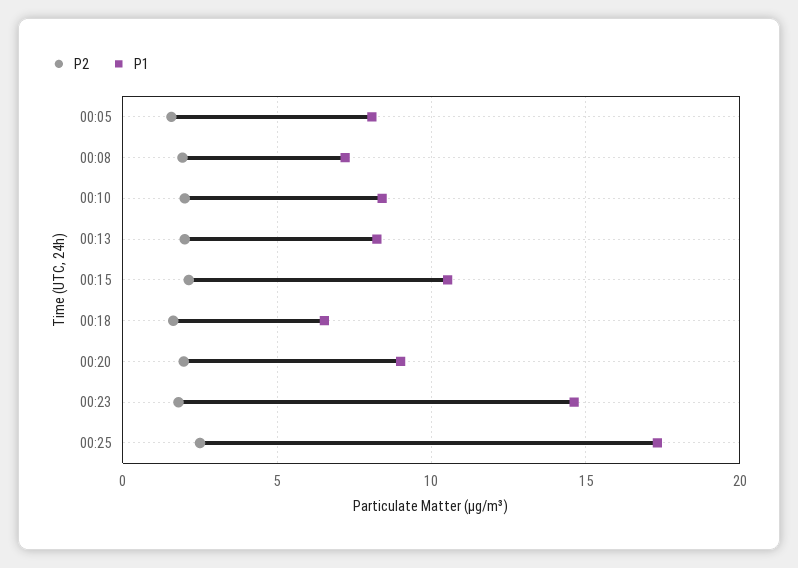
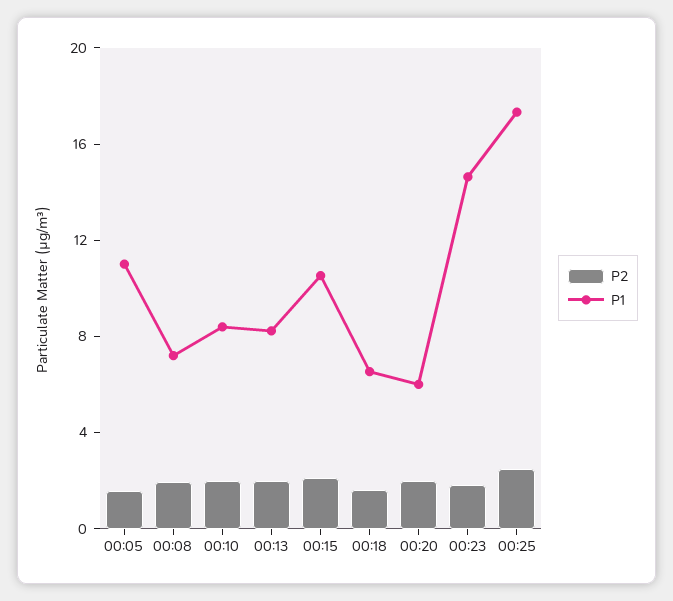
P1, 00:05: 8 -> 11
P1, 00:20: 9 -> 6

